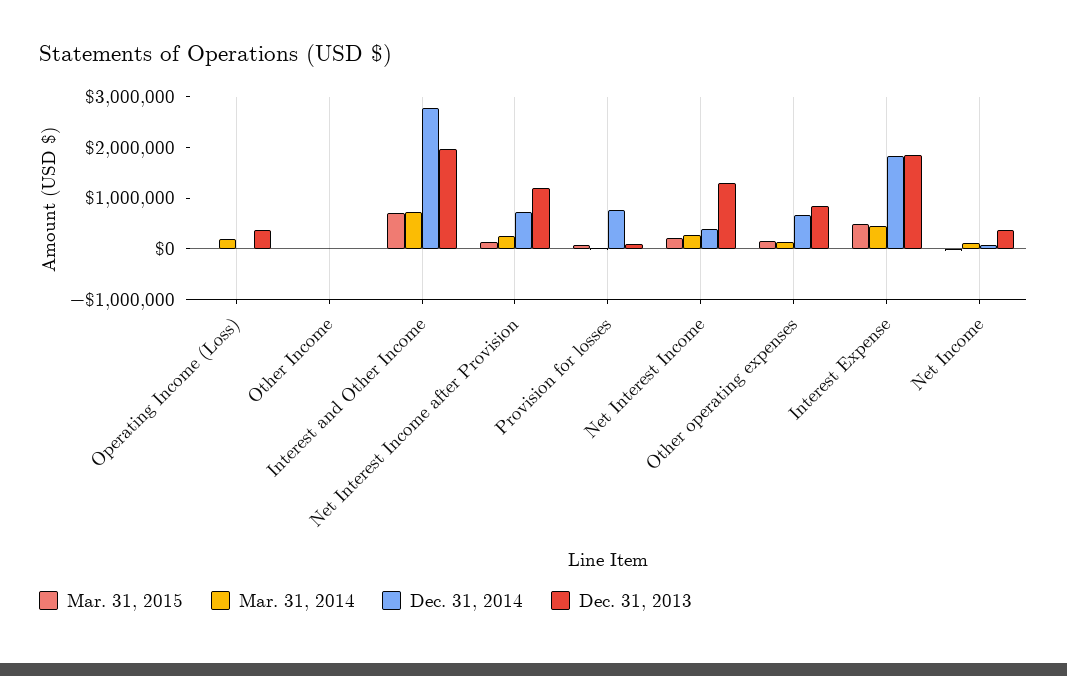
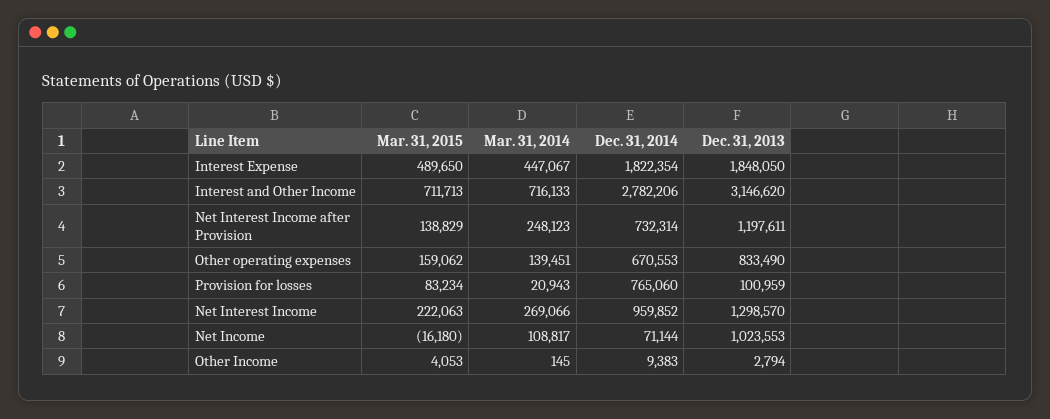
Mar. 31, 2015, Operating Income (Loss): 0 -> none
Mar. 31, 2014, Operating Income (Loss): 200000 -> none
Dec. 31, 2014, Operating Income (Loss): 0 -> none
Dec. 31, 2013, Operating Income (Loss): 400000 -> none
Dec. 31, 2013, Interest and Other Income: 2000000 -> 3146620
Dec. 31, 2014, Net Interest Income: 400000 -> 959852
Dec. 31, 2013, Net Income: 400000 -> 1023553

